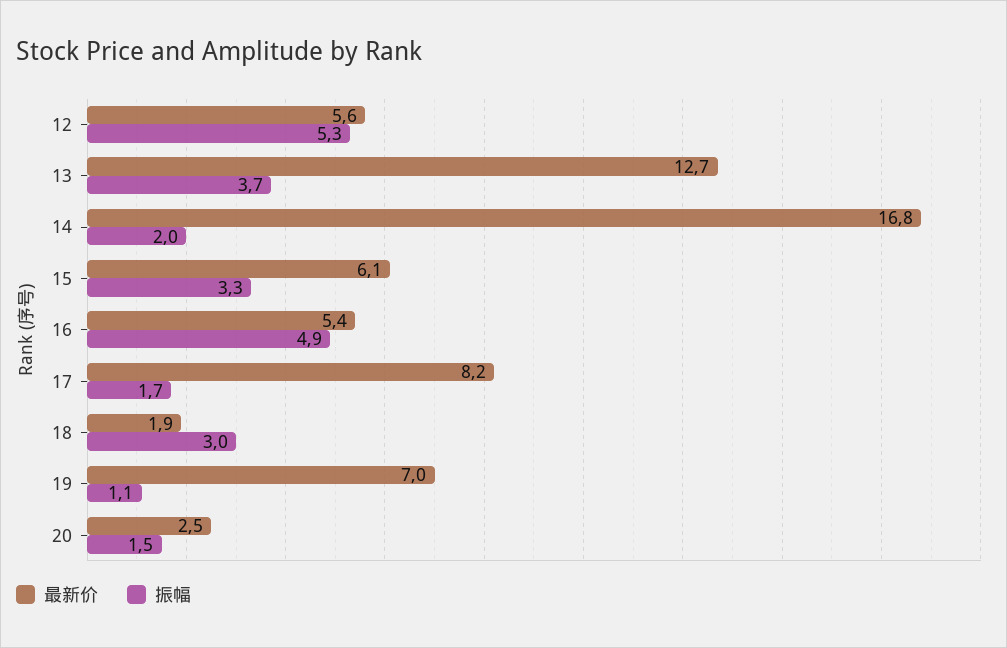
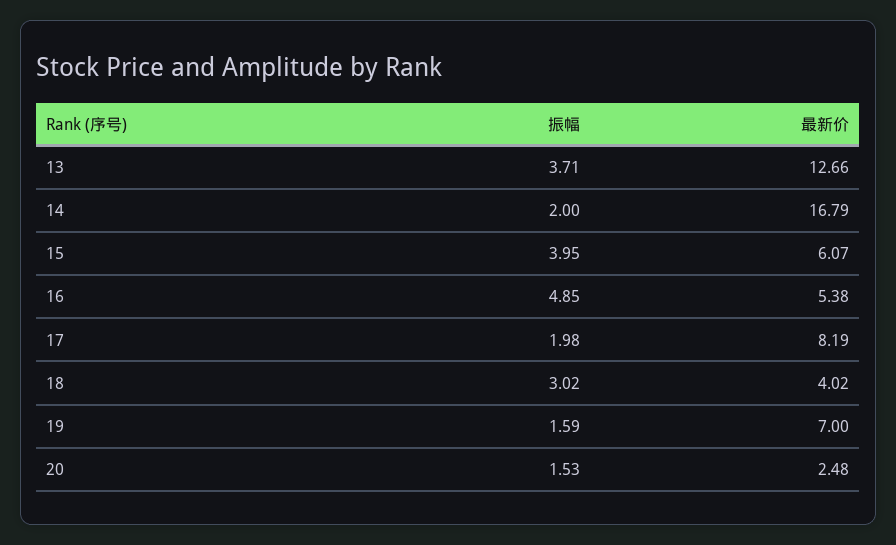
最新价, 12: 5.6 -> none
振幅, 12: 5.3 -> none
振幅, 15: 3.3 -> 3.95
振幅, 17: 1.7 -> 1.98
最新价, 18: 1.9 -> 4.02
振幅, 19: 1.1 -> 1.59

